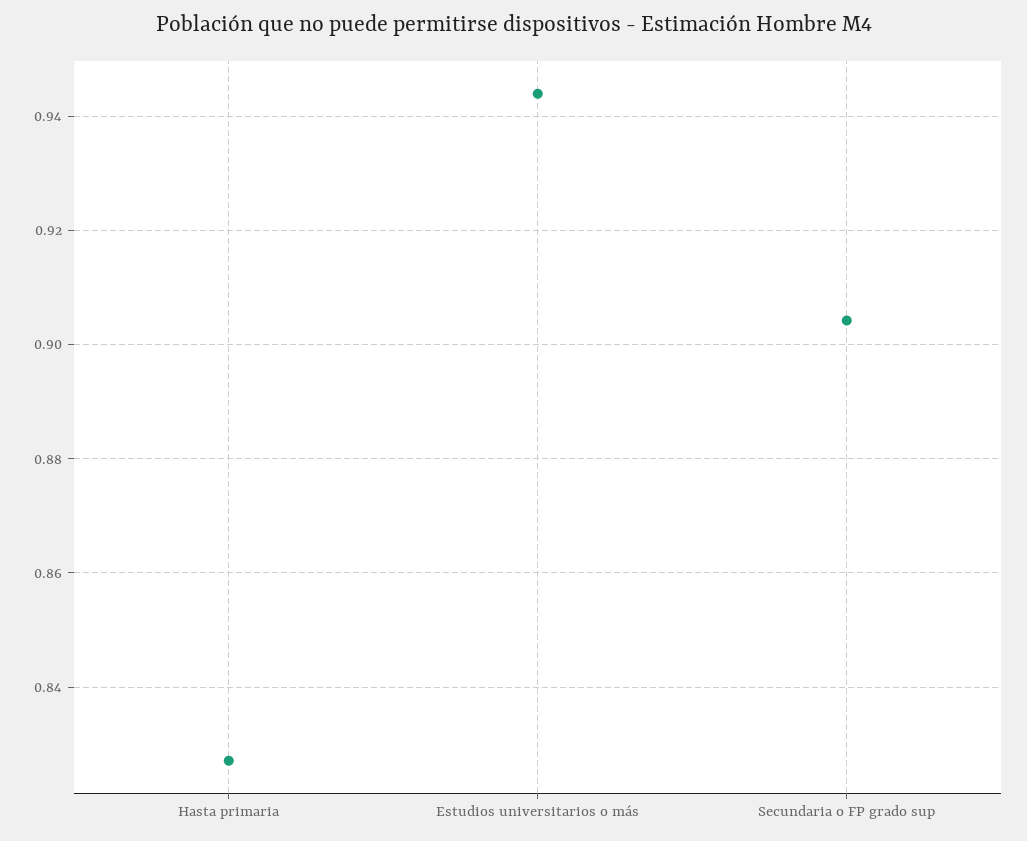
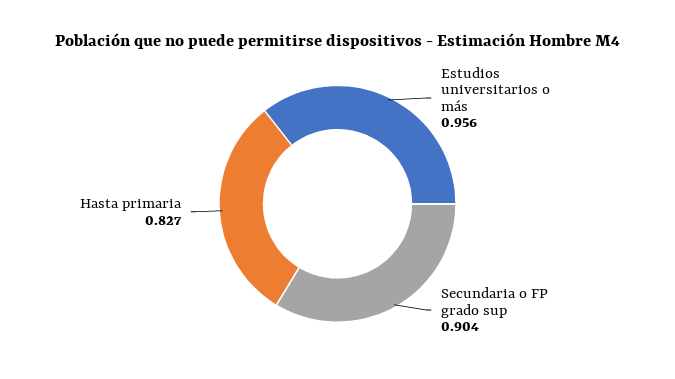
Estudios universitarios o más: 0.944 -> 0.956

